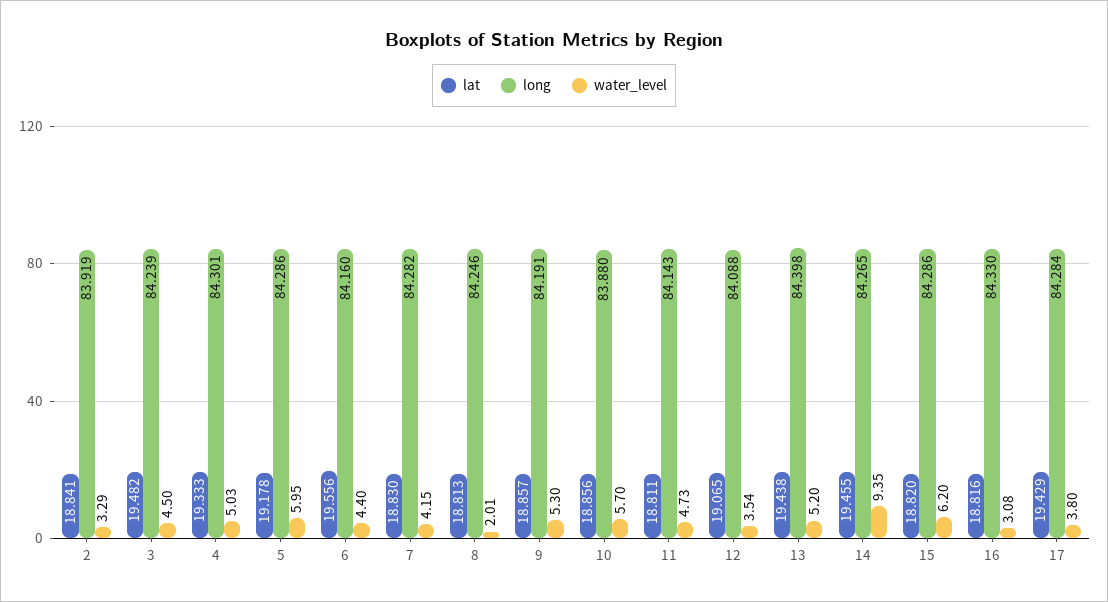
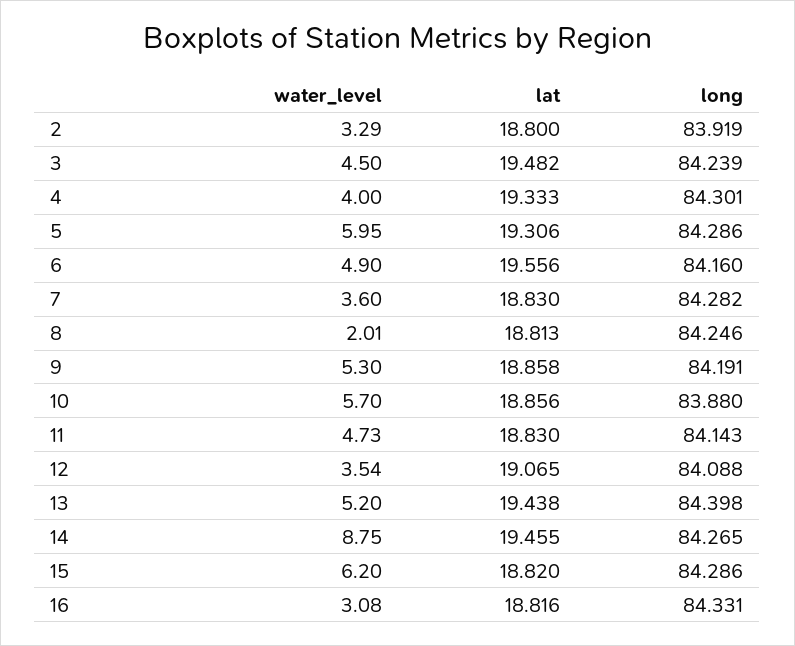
lat, 2: 18.841 -> 18.8
water_level, 4: 5.03 -> 4
lat, 5: 19.178 -> 19.306
water_level, 6: 4.4 -> 4.9
water_level, 7: 4.15 -> 3.6
lat, 9: 18.857 -> 18.858
lat, 11: 18.811 -> 18.83
water_level, 14: 9.35 -> 8.75
long, 16: 84.33 -> 84.331
lat, 17: 19.429 -> none
long, 17: 84.284 -> none
water_level, 17: 3.8 -> none

